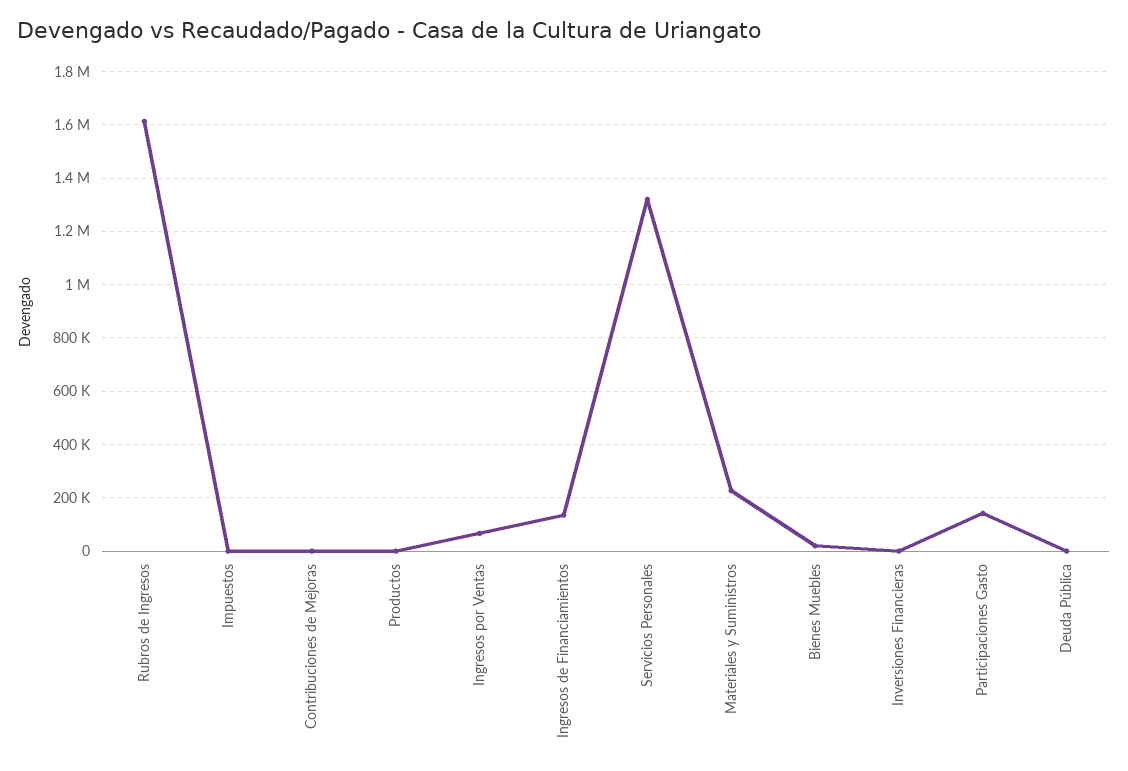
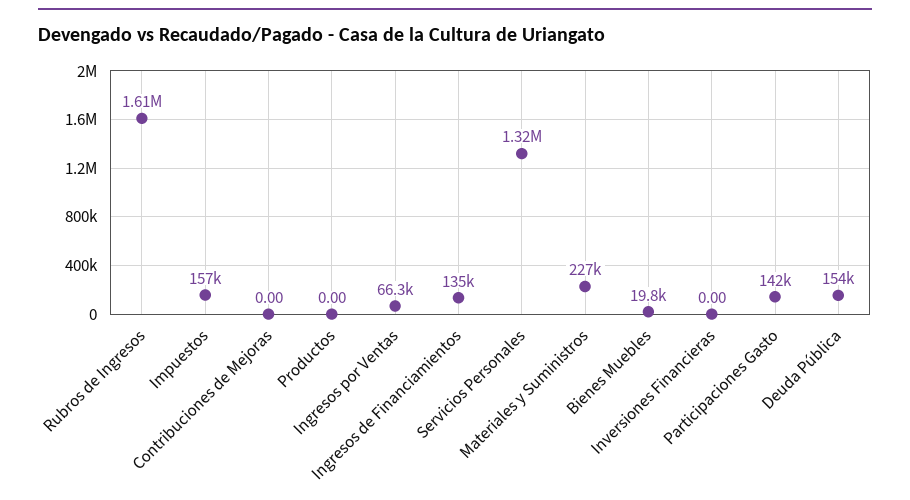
Impuestos: 0 -> 157000
Deuda Pública: 0 -> 154000

